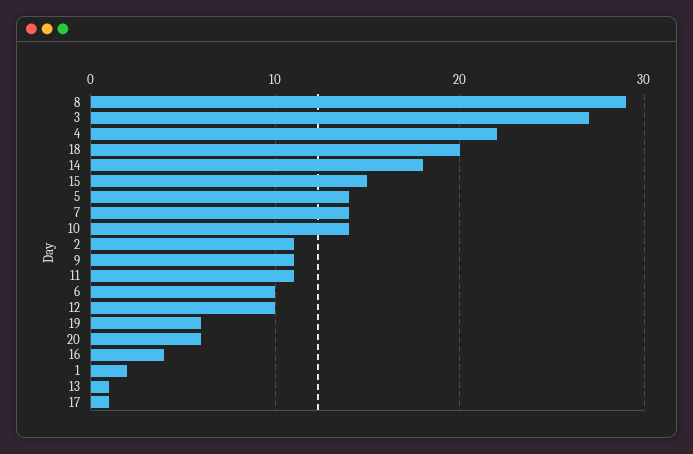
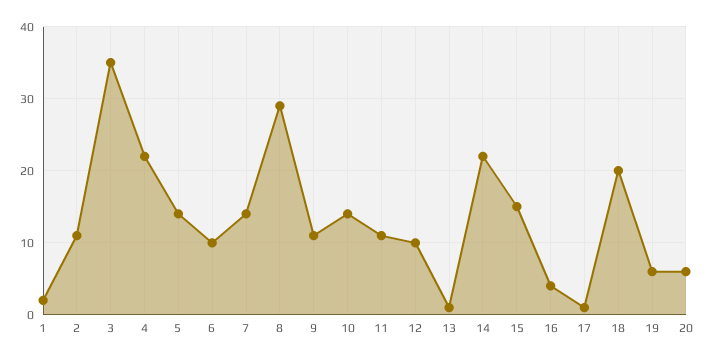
3: 27 -> 35
14: 18 -> 22

